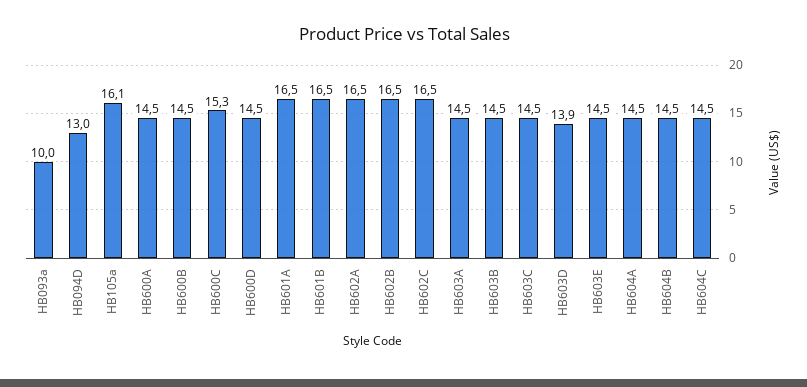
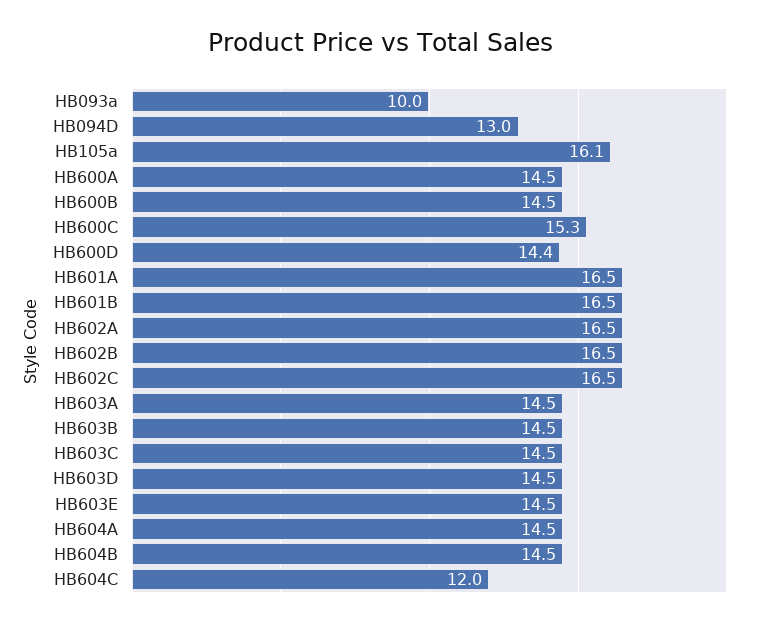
HB600D: 14.5 -> 14.4
HB603D: 13.9 -> 14.5
HB604C: 14.5 -> 12

